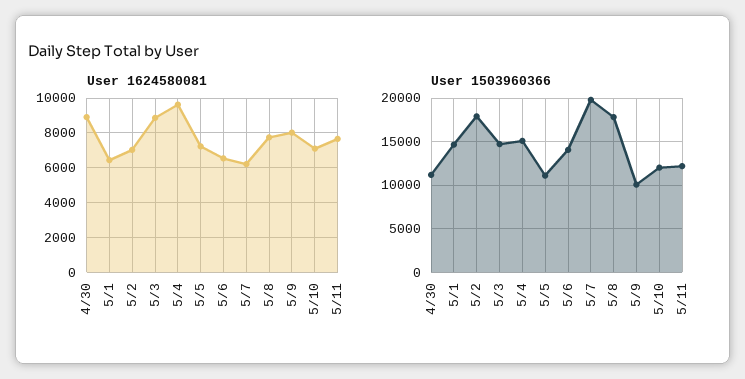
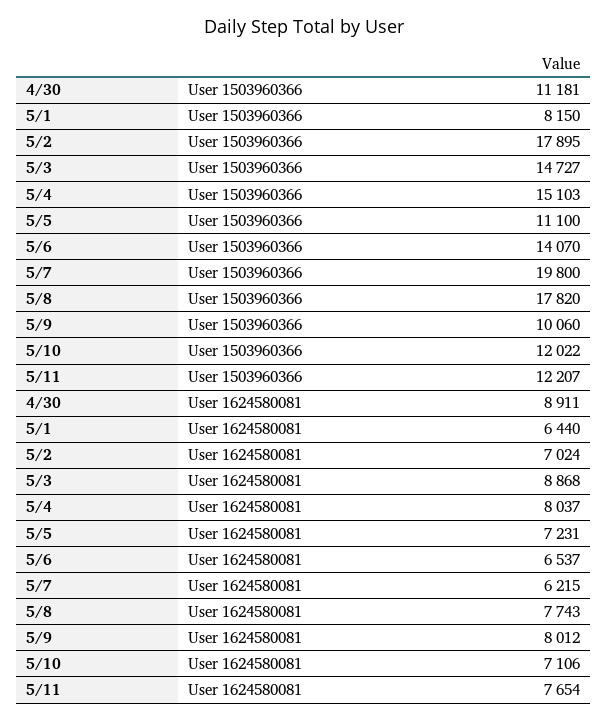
User 1624580081, 5/4: 9500 -> 8037
User 1503960366, 5/1: 15000 -> 8150

